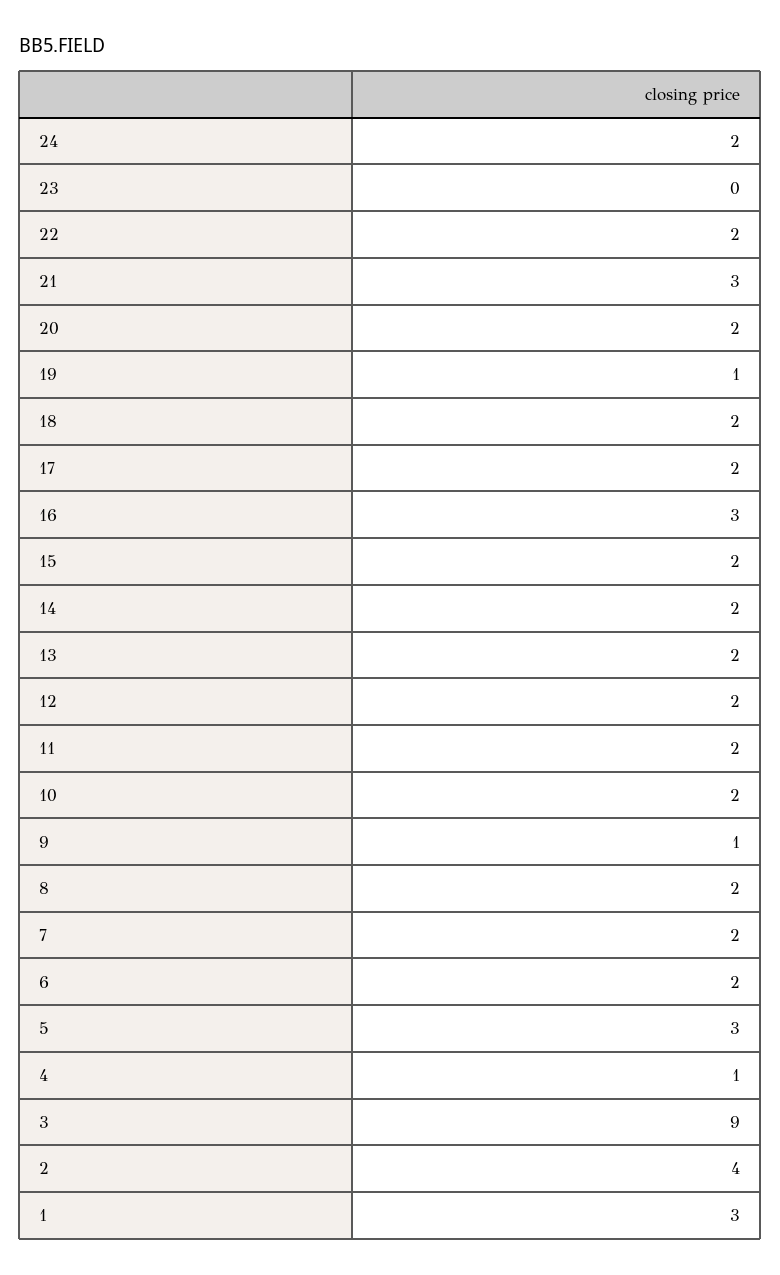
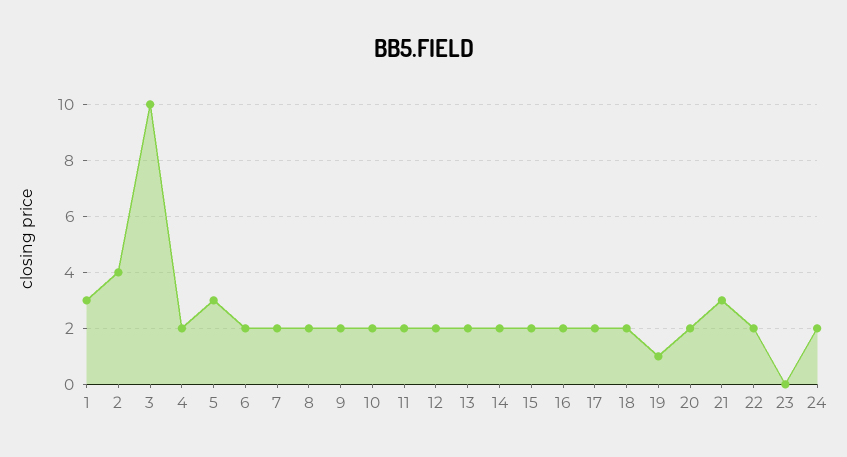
16: 3 -> 2
9: 1 -> 2
4: 1 -> 2
3: 9 -> 10

